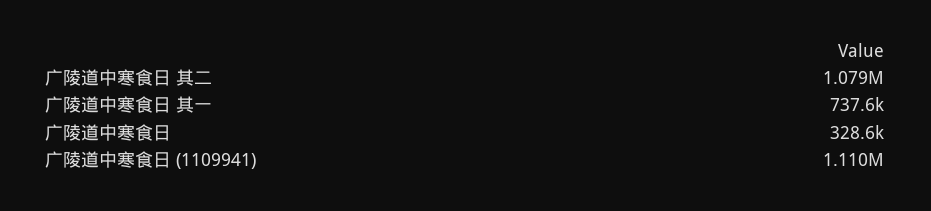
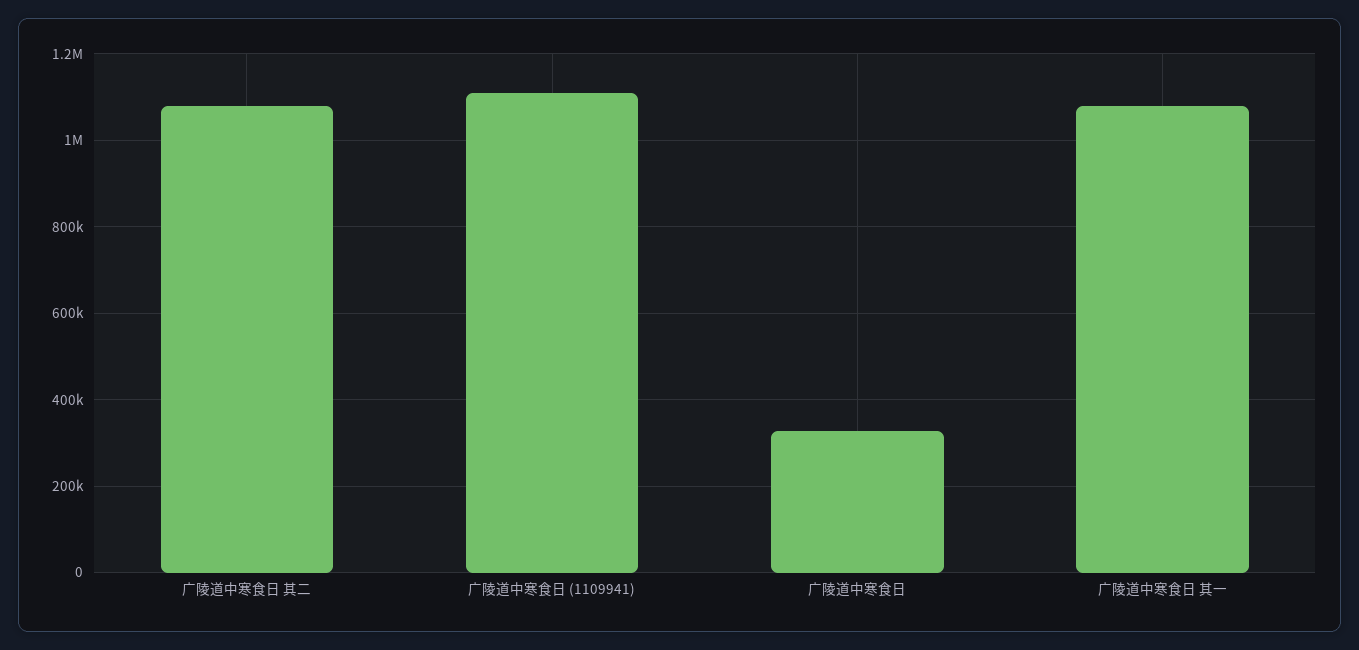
广陵道中寒食日 其一: 737600 -> 1080000

